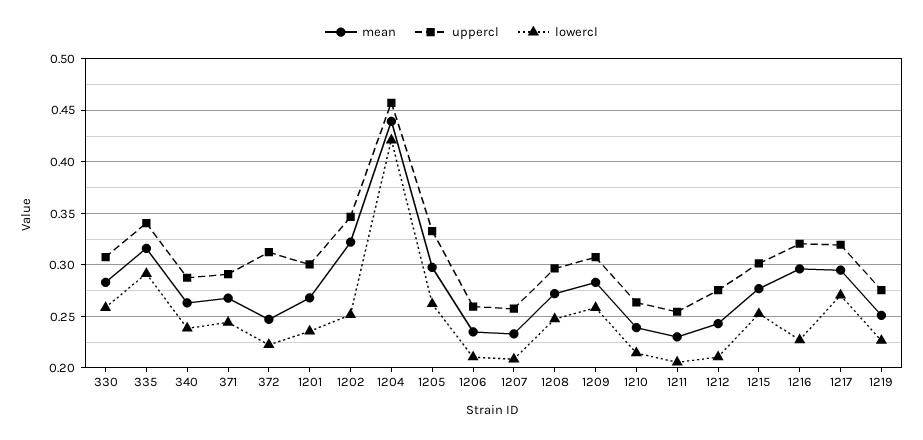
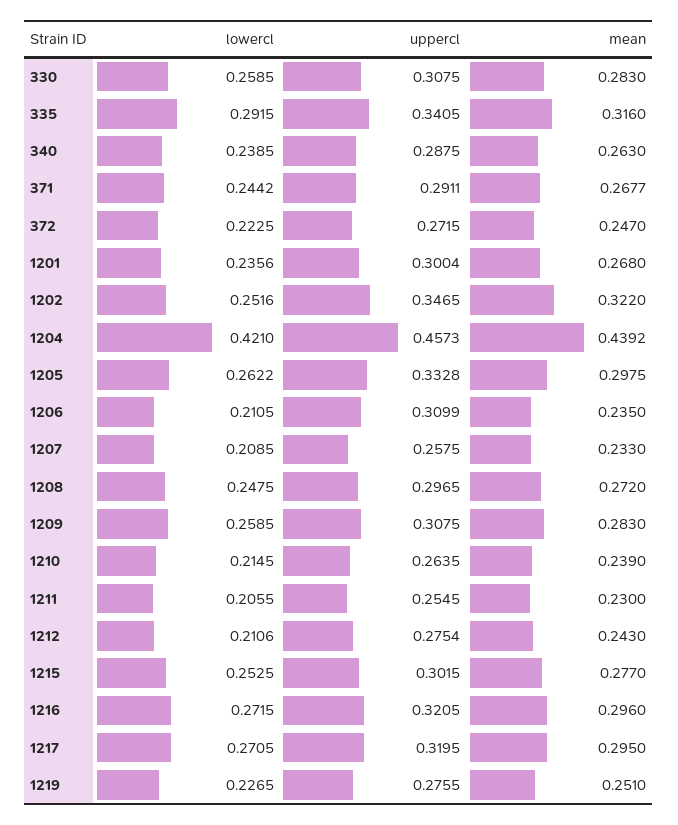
uppercl, 372: 0.31 -> 0.2715
uppercl, 1206: 0.26 -> 0.3099
lowercl, 1216: 0.23 -> 0.2715

